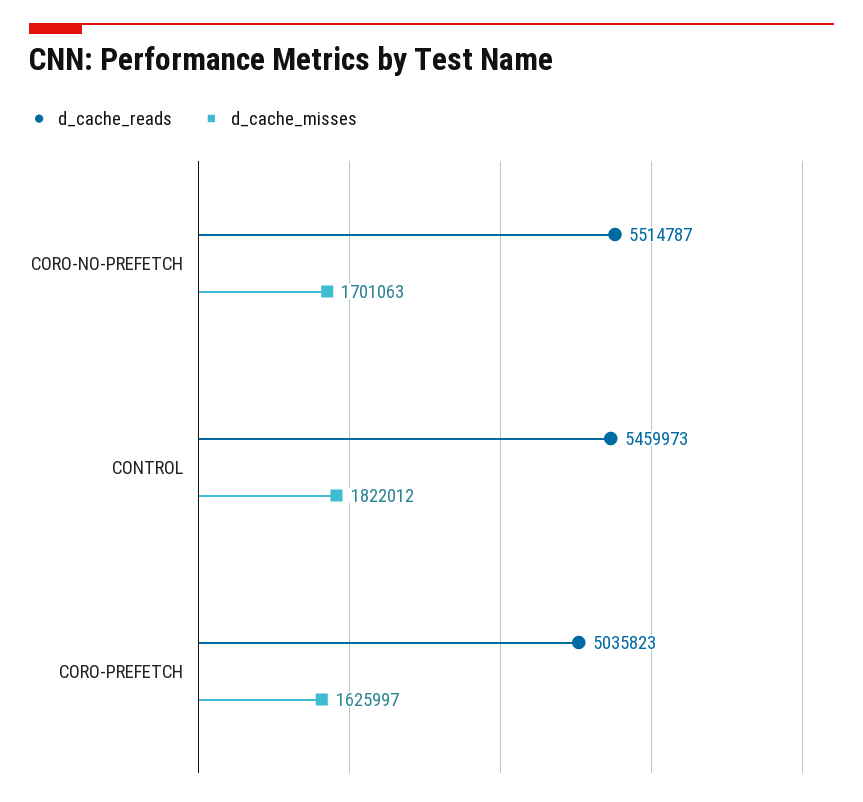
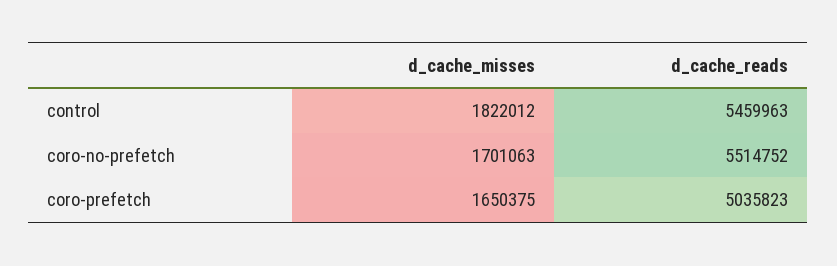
d_cache_reads, CORO-NO-PREFETCH: 5514787 -> 5514752
d_cache_reads, CONTROL: 5459973 -> 5459963
d_cache_misses, CORO-PREFETCH: 1625997 -> 1650375

